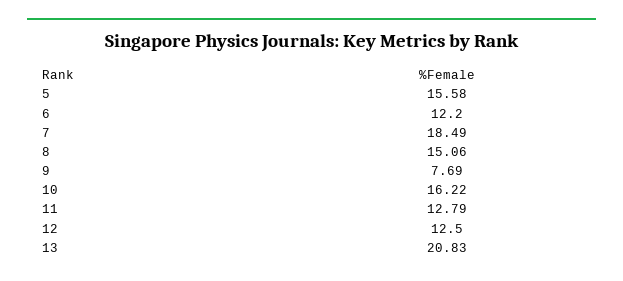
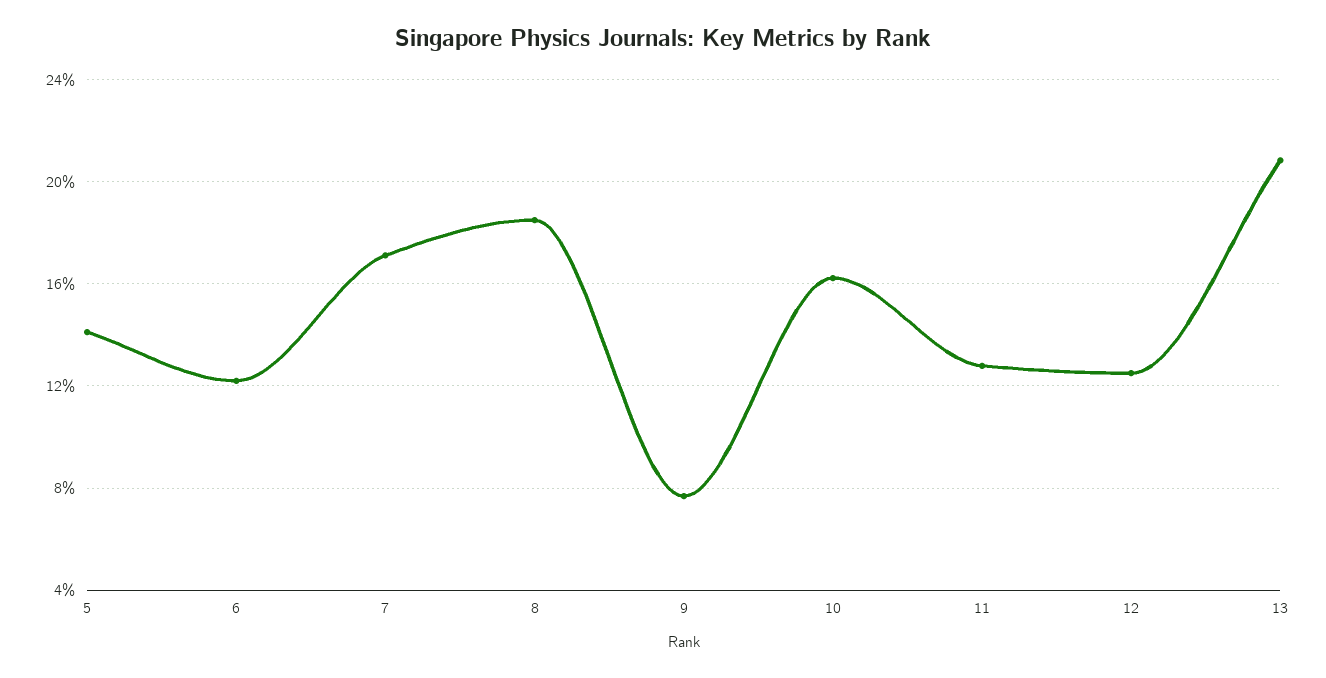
5: 15.58 -> 14
7: 18.49 -> 17
8: 15.06 -> 18.5

